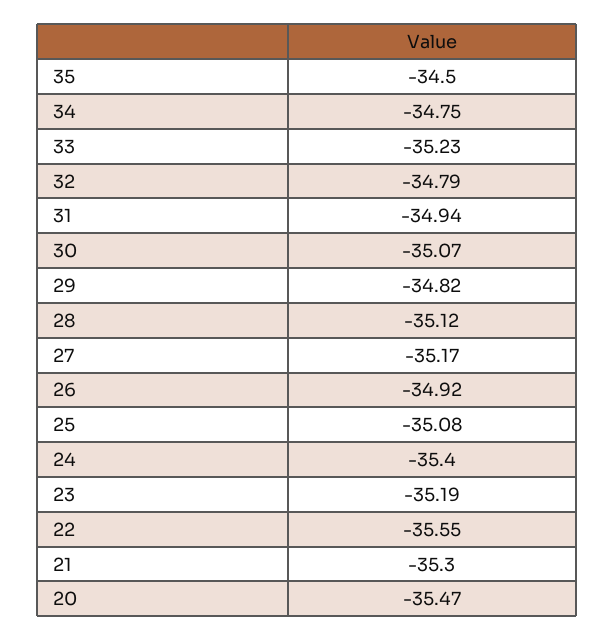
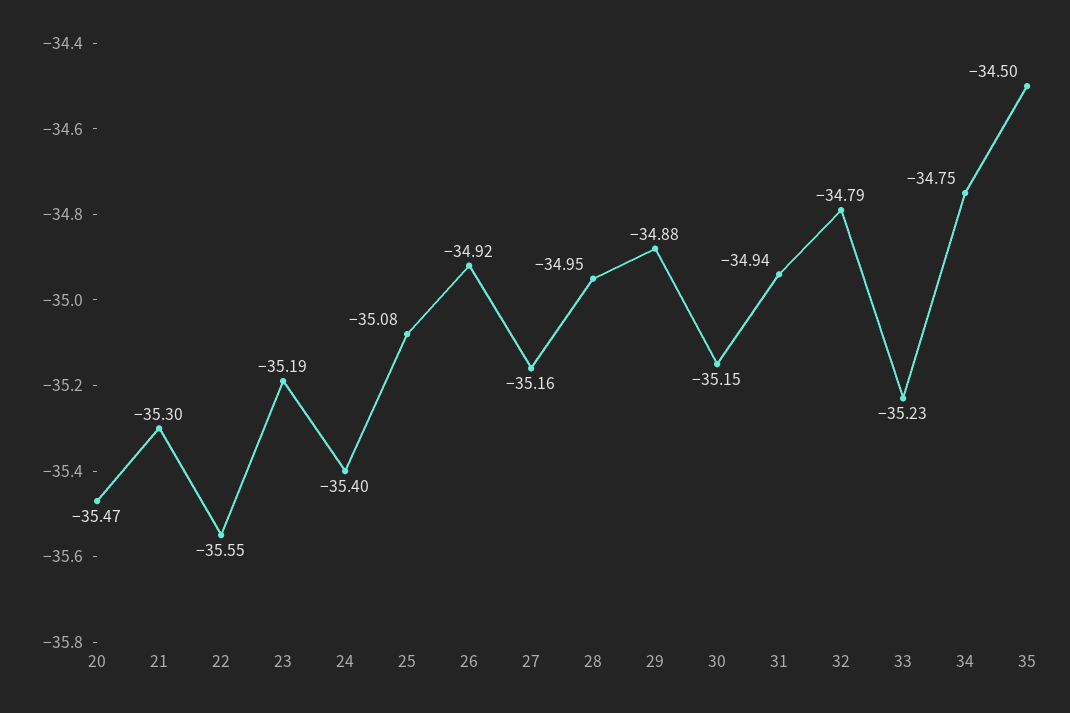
30: -35.07 -> -35.15
29: -34.82 -> -34.88
28: -35.12 -> -34.95
27: -35.17 -> -35.16

